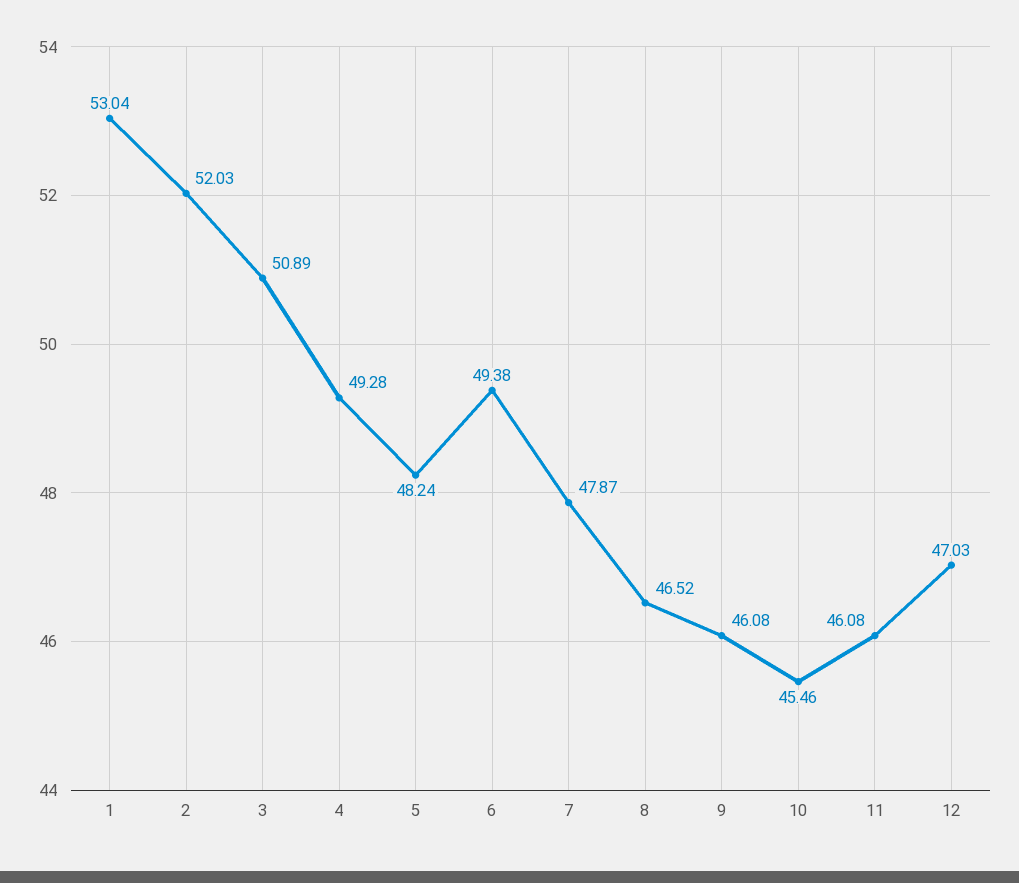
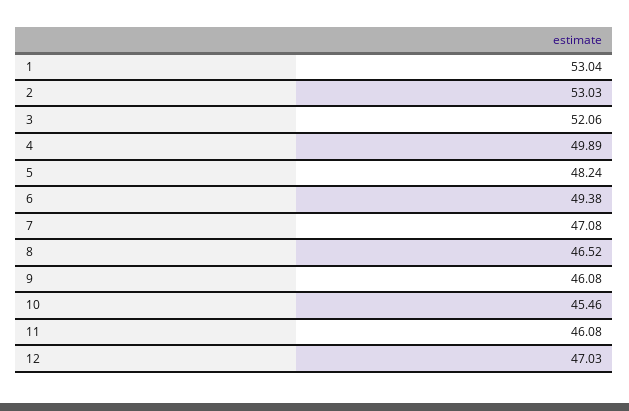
2: 52.03 -> 53.03
3: 50.89 -> 52.06
4: 49.28 -> 49.89
7: 47.87 -> 47.08

